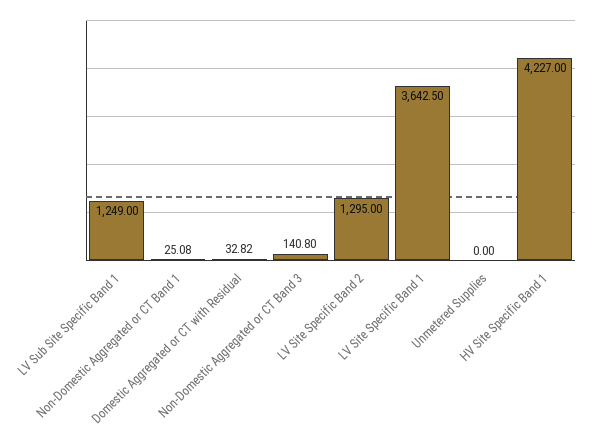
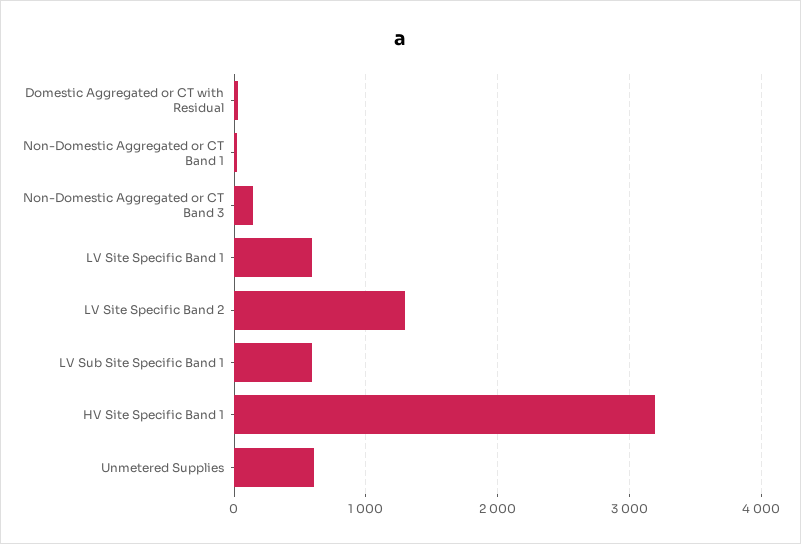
LV Sub Site Specific Band 1: 1249 -> 600
LV Site Specific Band 1: 3642.5 -> 600
Unmetered Supplies: 0 -> 600
HV Site Specific Band 1: 4227 -> 3200

